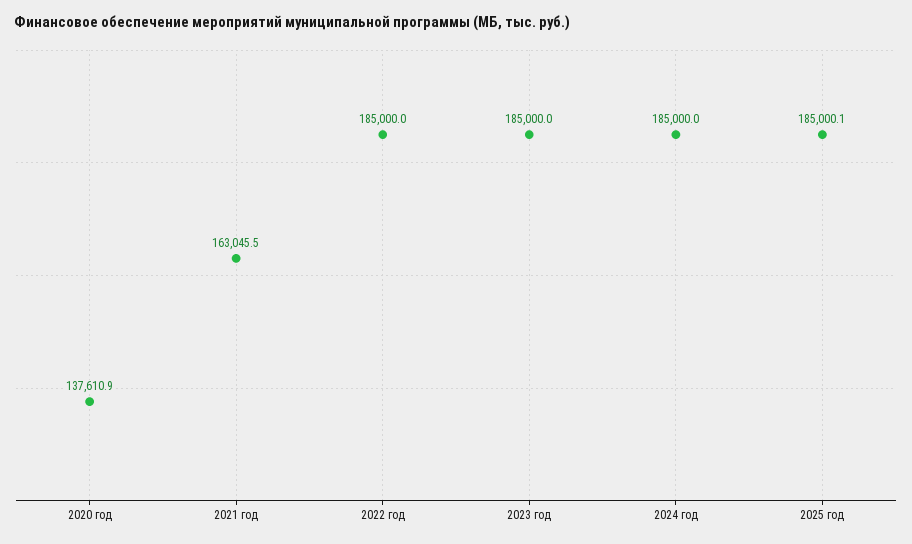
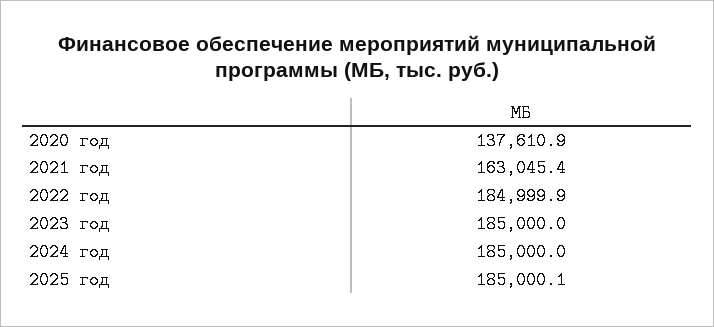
2021 год: 163045.5 -> 163045.4
2022 год: 185000 -> 184999.9

